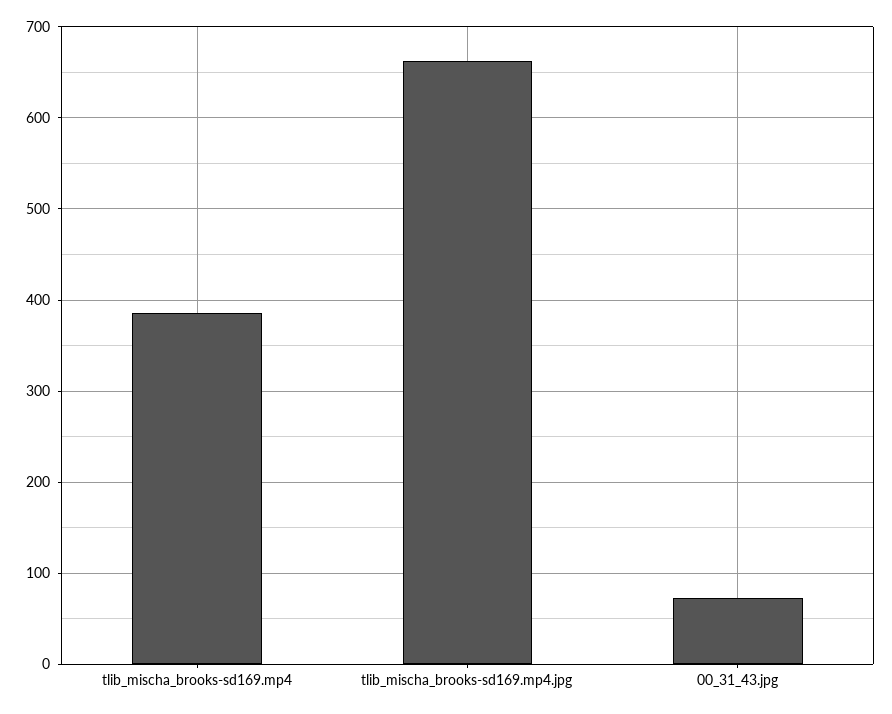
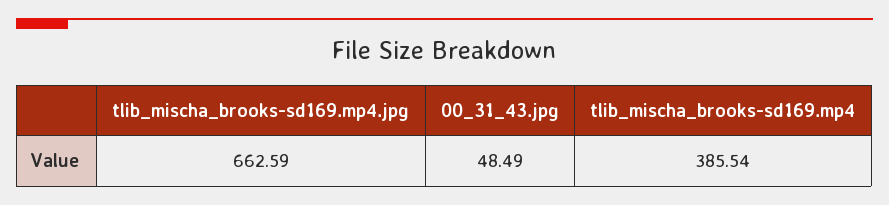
00_31_43.jpg: 70 -> 48.49

